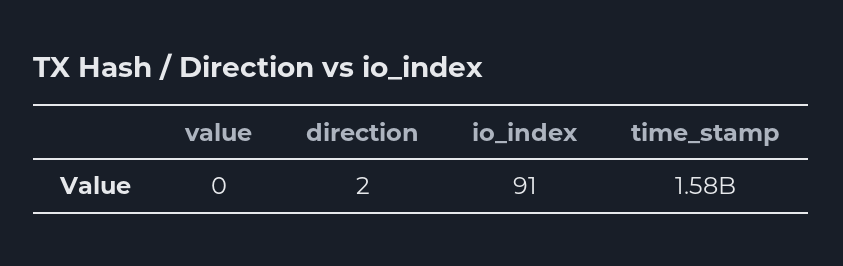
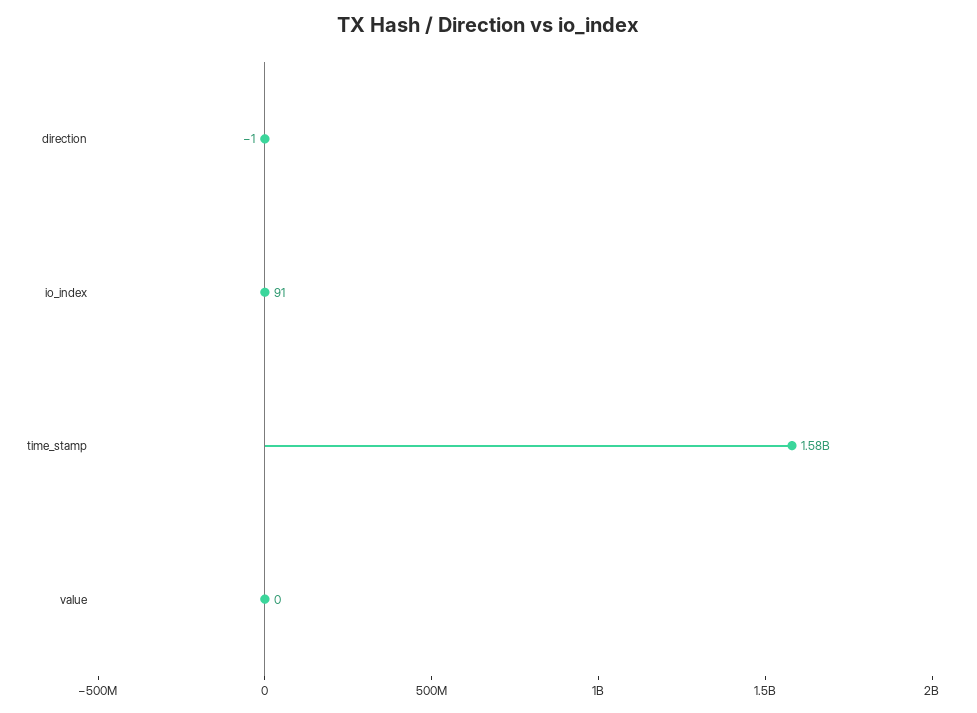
direction: 2 -> -1

